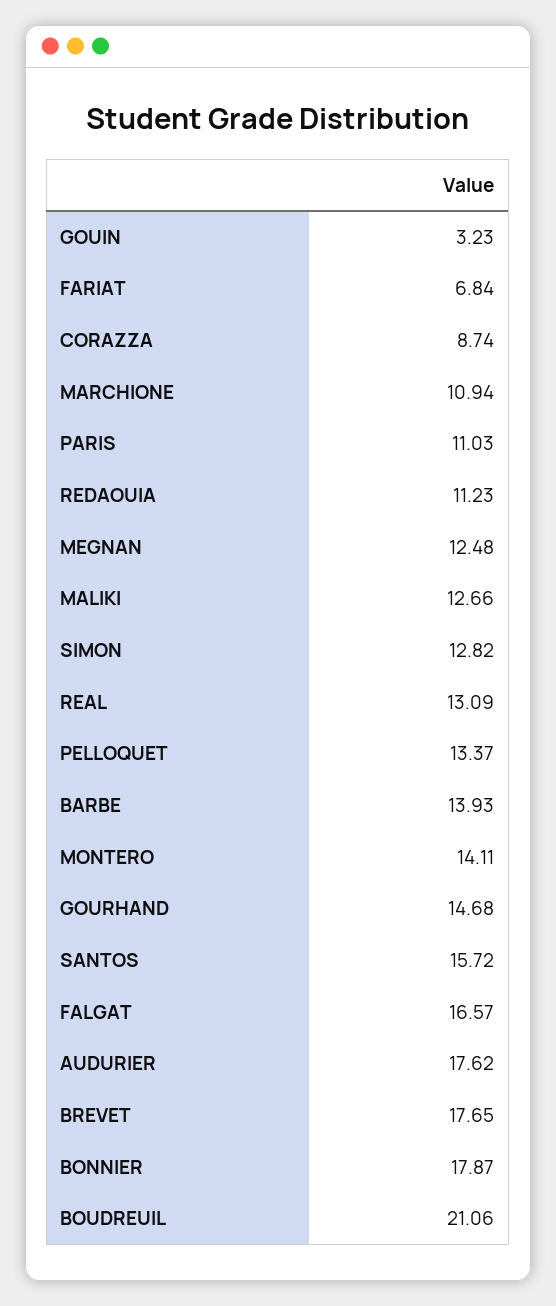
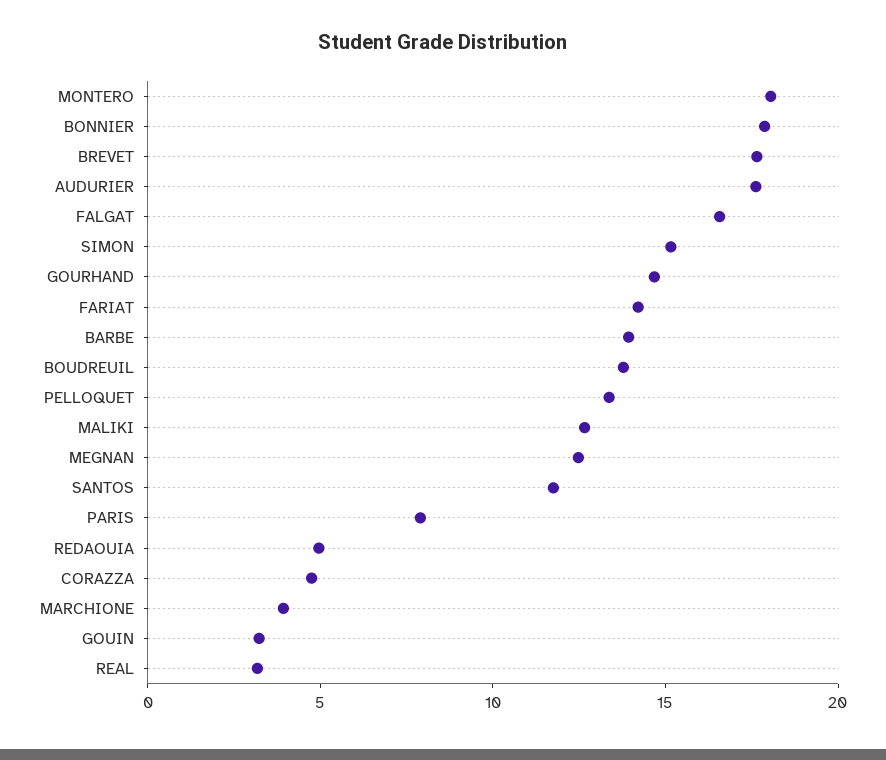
FARIAT: 6.84 -> 14
CORAZZA: 8.74 -> 5
MARCHIONE: 10.94 -> 4
PARIS: 11.03 -> 8
REDAOUIA: 11.23 -> 5
SIMON: 12.82 -> 15
REAL: 13.09 -> 3
MONTERO: 14.11 -> 18
SANTOS: 15.72 -> 12
BOUDREUIL: 21.06 -> 14

